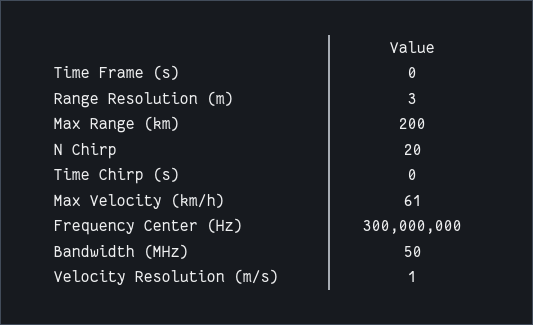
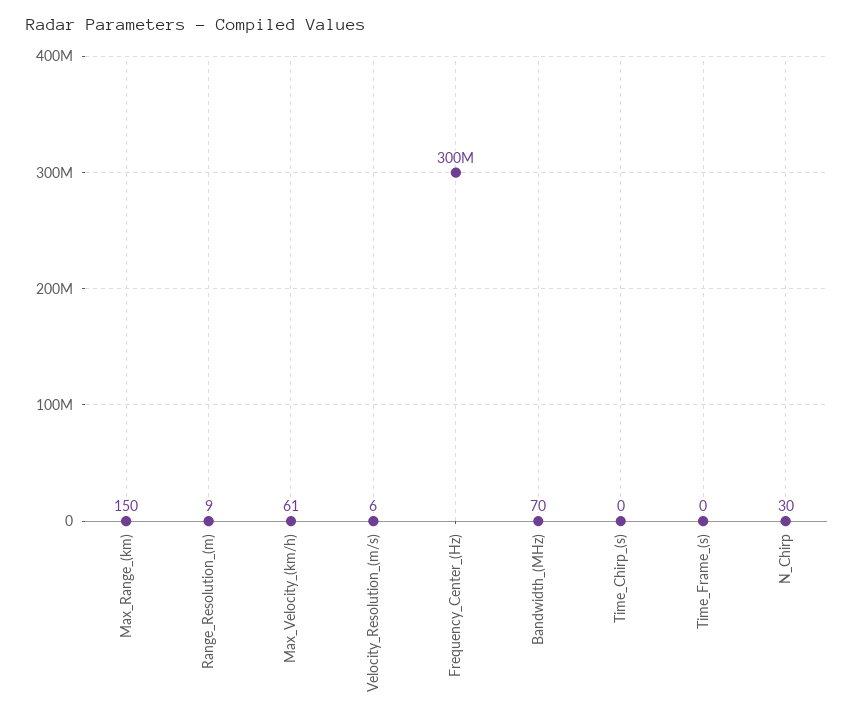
Range Resolution (m): 3 -> 9
Max Range (km): 200 -> 150
N Chirp: 20 -> 30
Bandwidth (MHz): 50 -> 70
Velocity Resolution (m/s): 1 -> 6

